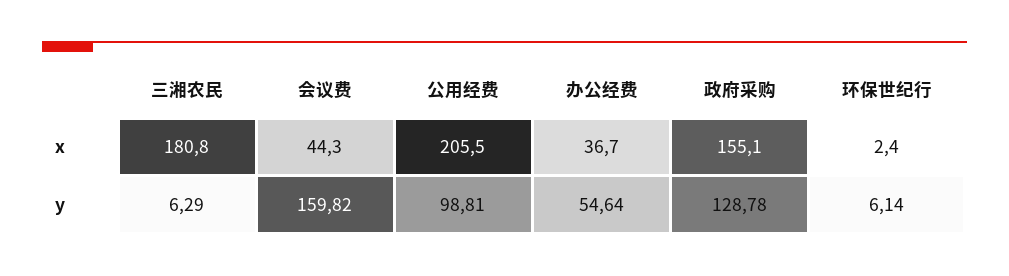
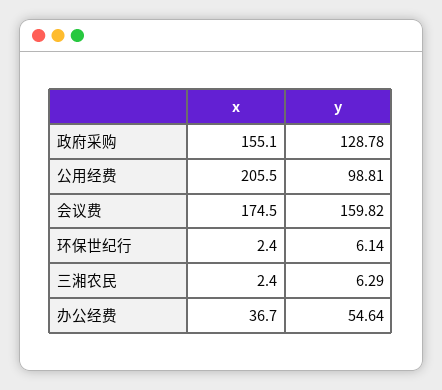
三湘农民, x: 180.8 -> 2.4
会议费, x: 44.3 -> 174.5

